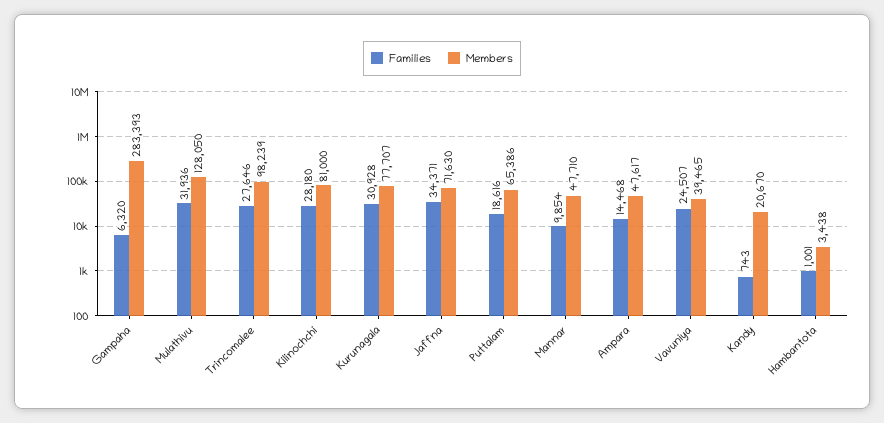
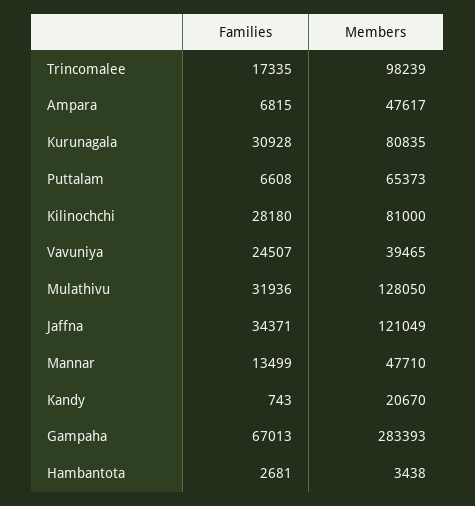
Families, Gampaha: 6320 -> 67013
Families, Trincomalee: 27646 -> 17335
Members, Kurunagala: 77707 -> 80835
Members, Jaffna: 71630 -> 121049
Families, Puttalam: 18616 -> 6608
Members, Puttalam: 65386 -> 65373
Families, Mannar: 9854 -> 13499
Families, Ampara: 14468 -> 6815
Families, Hambantota: 1001 -> 2681

